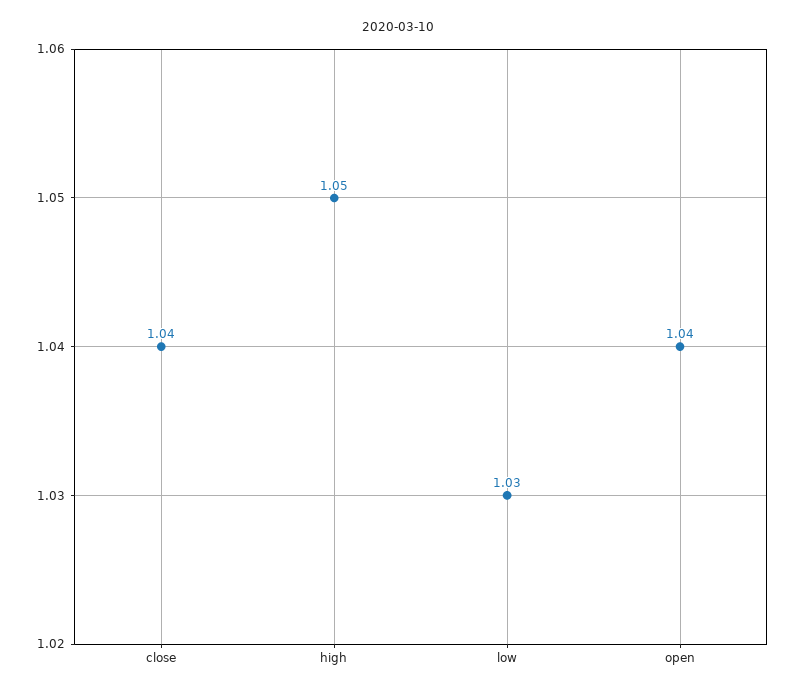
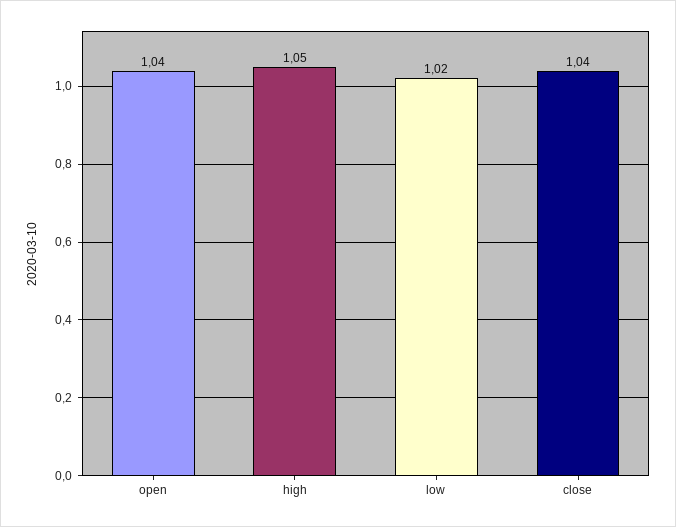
low: 1.03 -> 1.02

